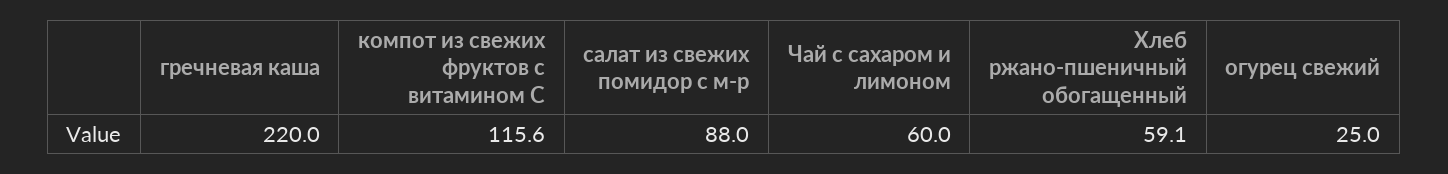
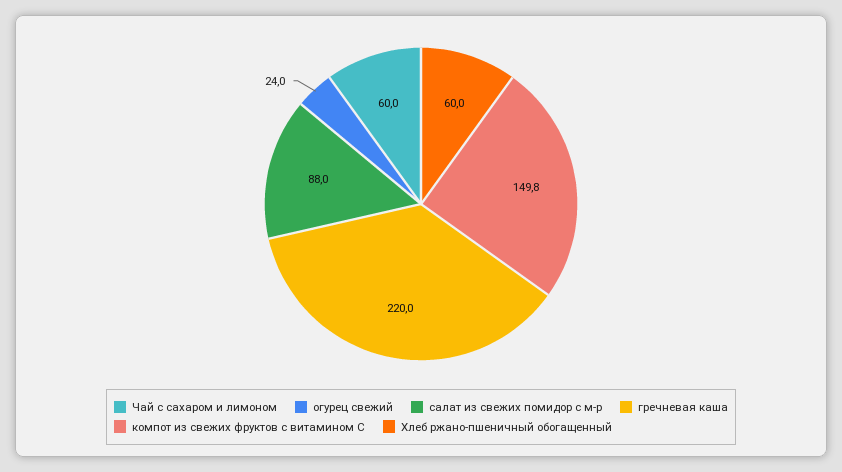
компот из свежих фруктов с витамином С: 115.6 -> 149.8
Хлеб ржано-пшеничный обогащенный: 59.1 -> 60
огурец свежий: 25 -> 24

